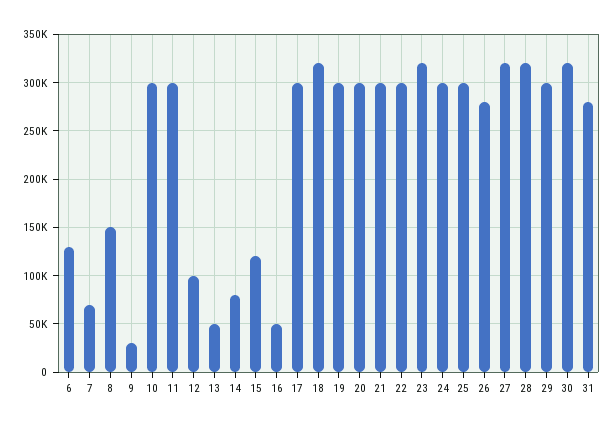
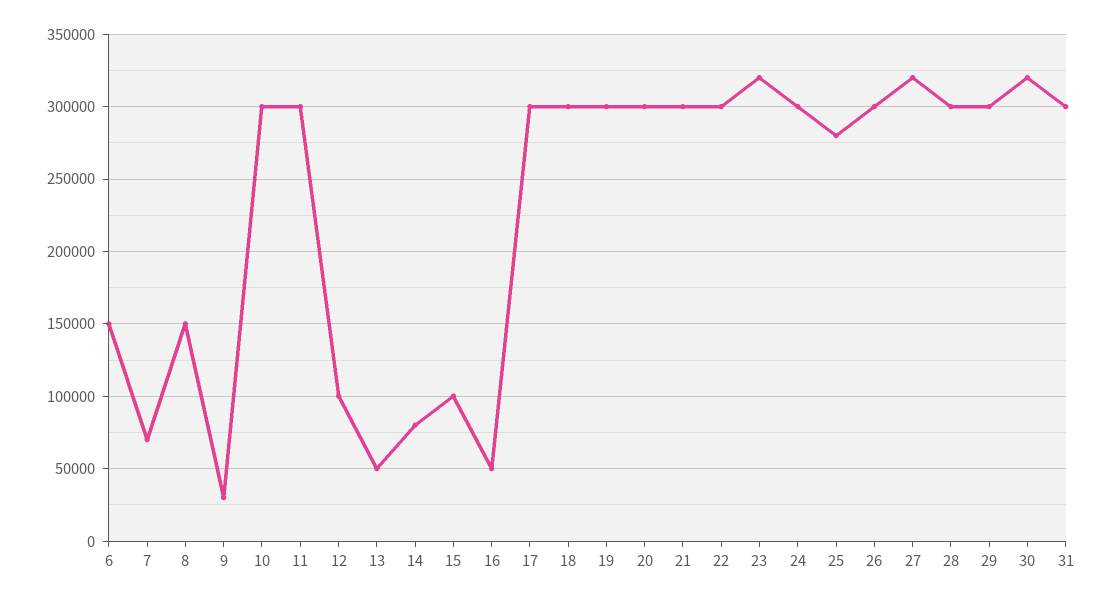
6: 130000 -> 150000
15: 120000 -> 100000
18: 320000 -> 300000
25: 300000 -> 280000
26: 280000 -> 300000
28: 320000 -> 300000
31: 280000 -> 300000

